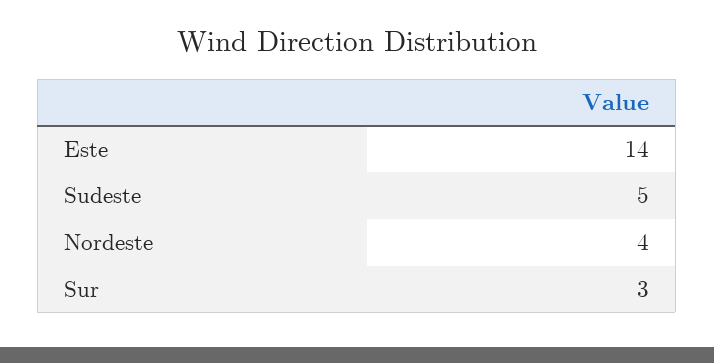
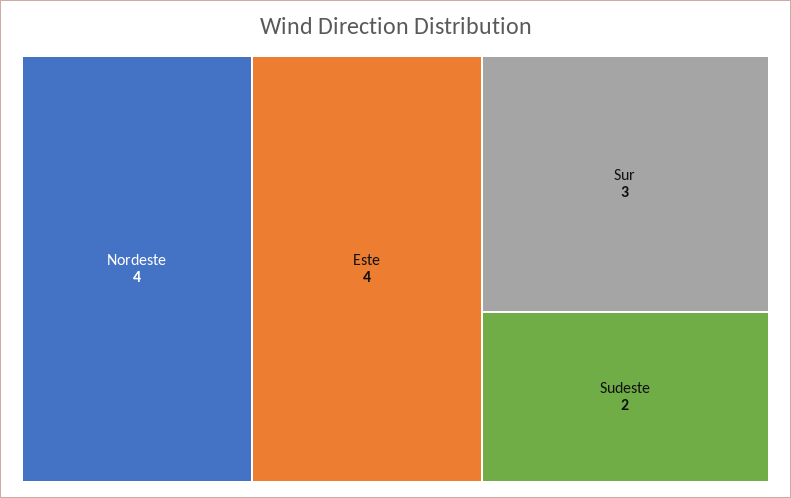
Este: 14 -> 4
Sudeste: 5 -> 2

